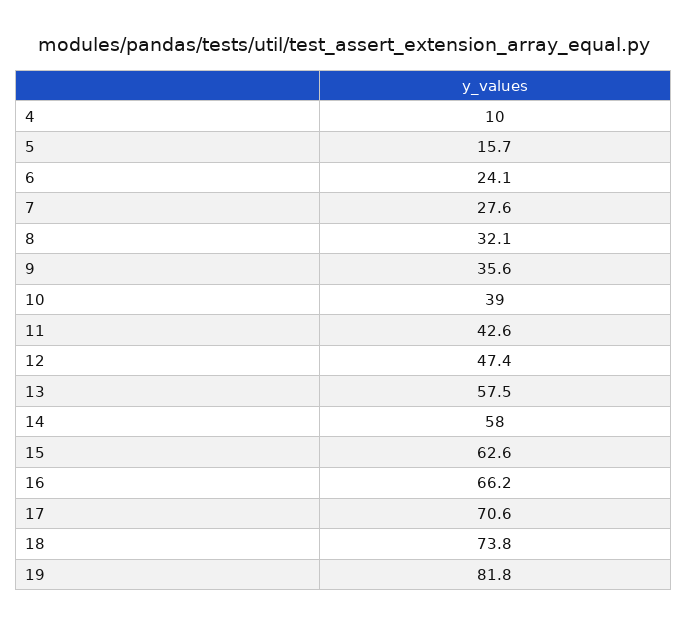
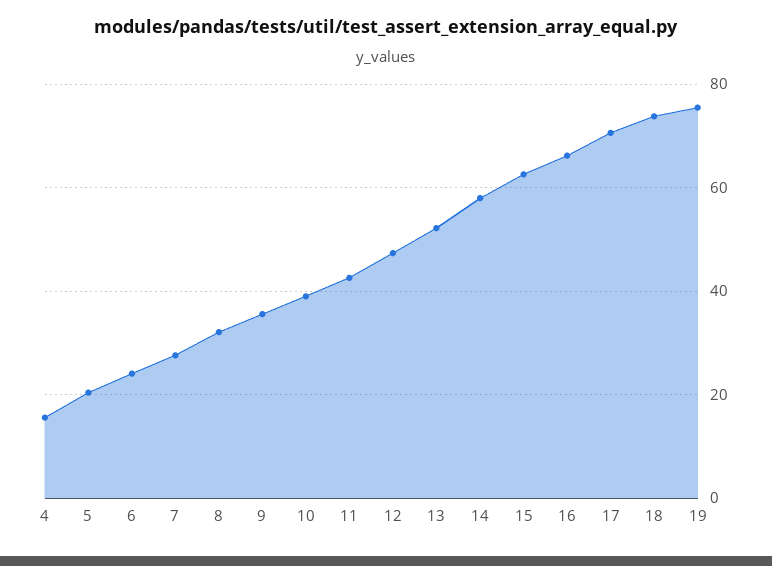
4: 10 -> 16
5: 15.7 -> 20
13: 57.5 -> 52
19: 81.8 -> 76

